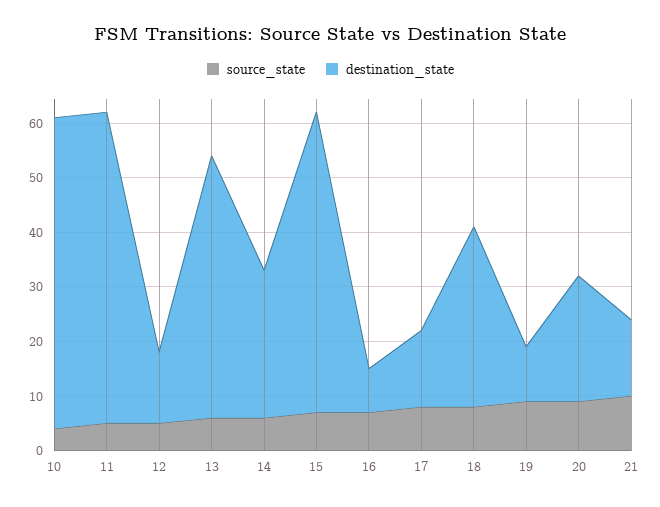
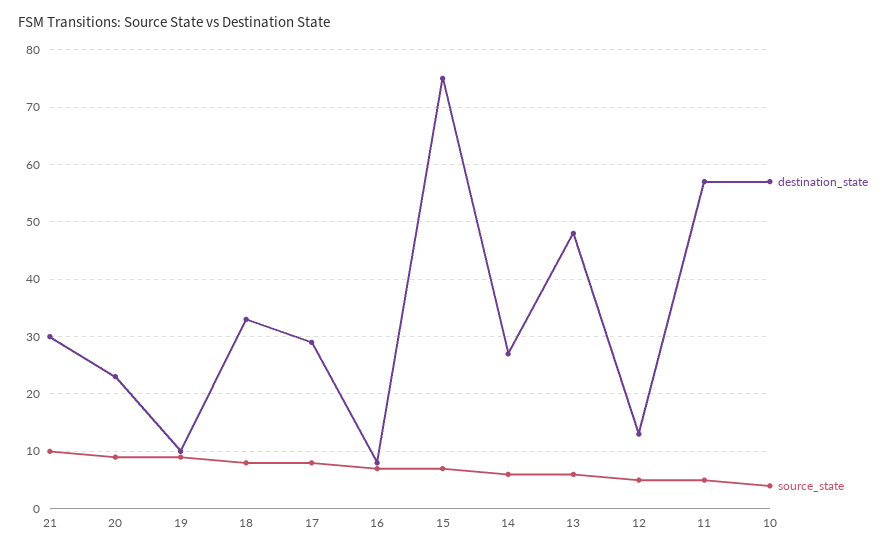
destination_state, 15: 55 -> 75
destination_state, 17: 15 -> 30
destination_state, 21: 15 -> 30

